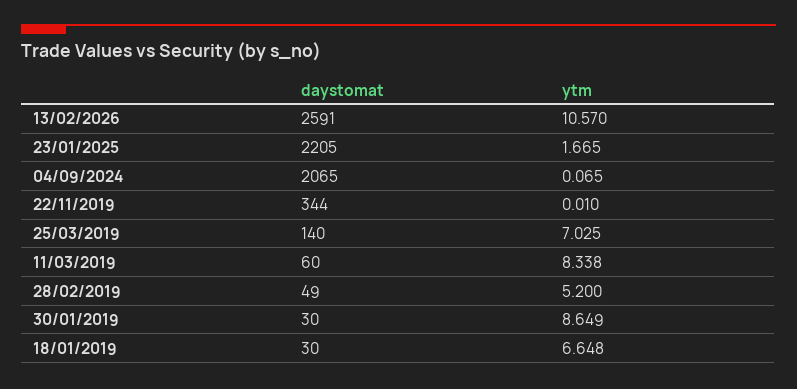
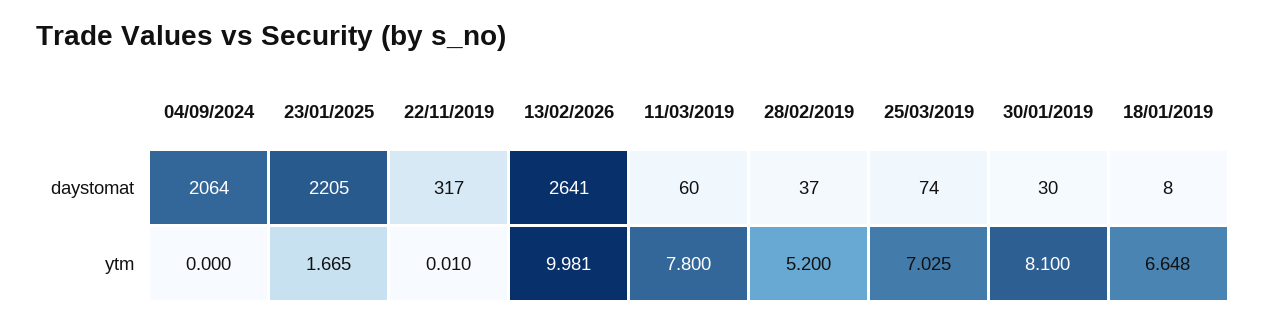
daystomat, 13/02/2026: 2591 -> 2641
ytm, 13/02/2026: 10.57 -> 9.981
daystomat, 04/09/2024: 2065 -> 2064
ytm, 04/09/2024: 0.065 -> 0
daystomat, 22/11/2019: 344 -> 317
daystomat, 25/03/2019: 140 -> 74
ytm, 11/03/2019: 8.338 -> 7.8
daystomat, 28/02/2019: 49 -> 37
ytm, 30/01/2019: 8.649 -> 8.1
daystomat, 18/01/2019: 30 -> 8

